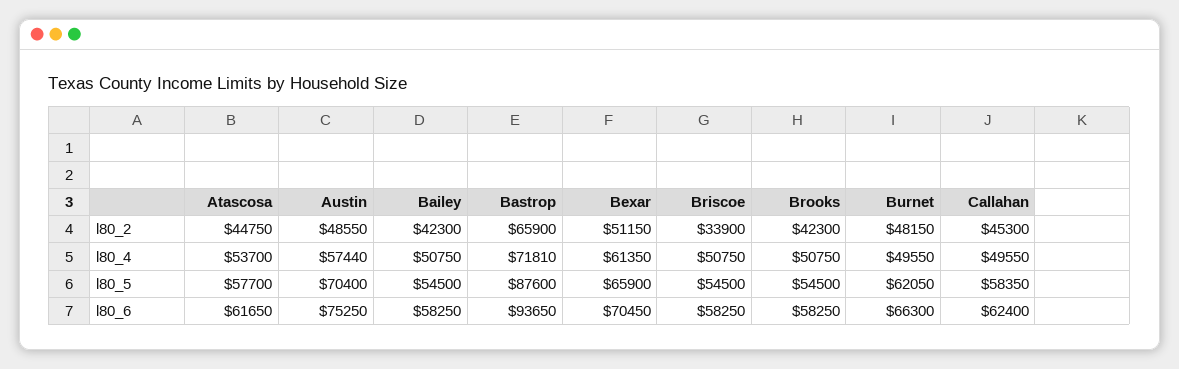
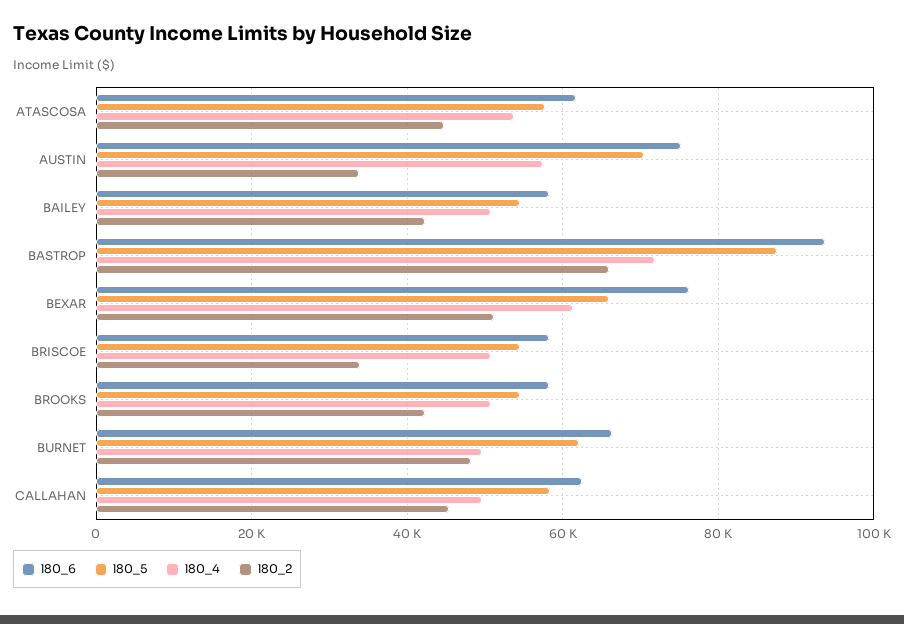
l80_2, Austin: 48550 -> 34000
l80_6, Bexar: 70450 -> 76000

